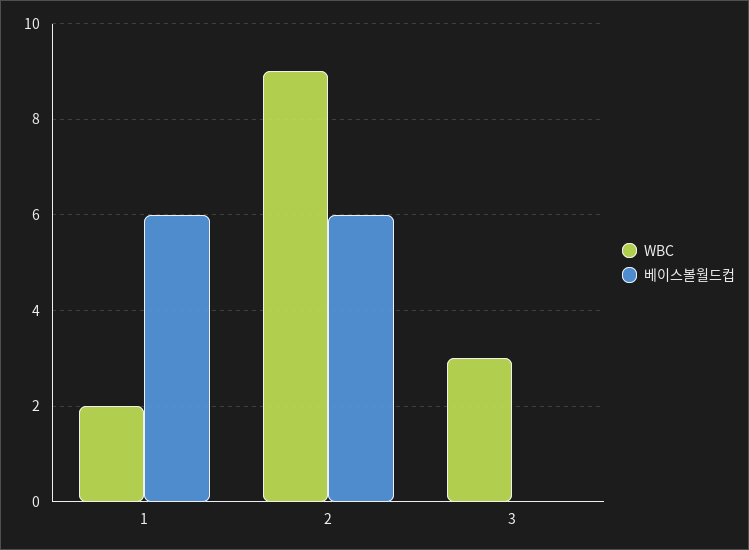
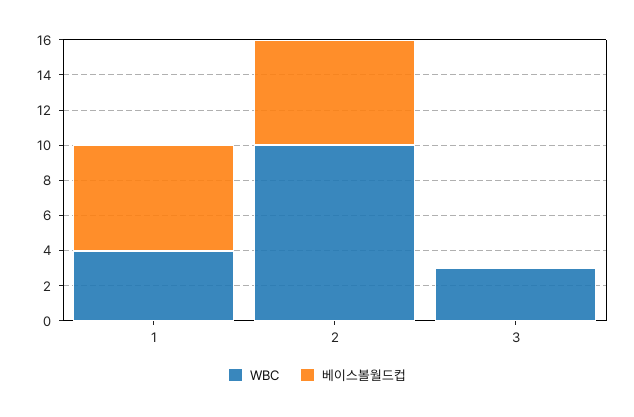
WBC, 1: 2 -> 4
WBC, 2: 9 -> 10

